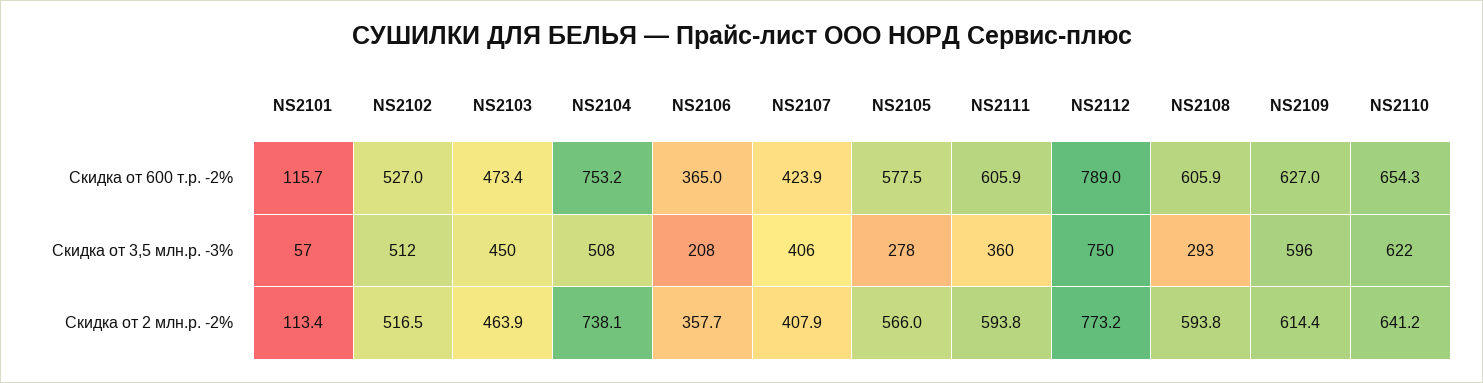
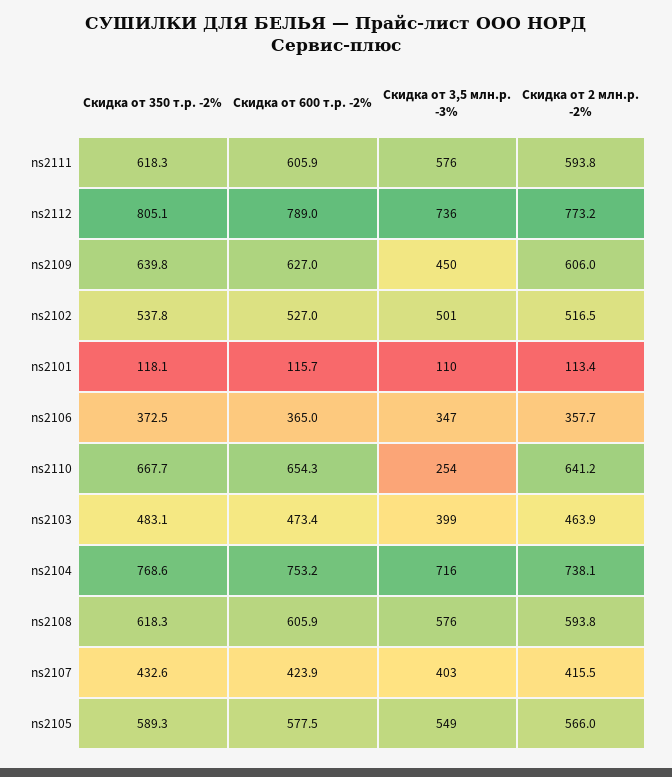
NS2101, Скидка от 3,5 млн.р. -3%: 57 -> 110
NS2102, Скидка от 3,5 млн.р. -3%: 512 -> 501
NS2103, Скидка от 3,5 млн.р. -3%: 450 -> 399
NS2104, Скидка от 3,5 млн.р. -3%: 508 -> 716
NS2106, Скидка от 3,5 млн.р. -3%: 208 -> 347
NS2107, Скидка от 3,5 млн.р. -3%: 406 -> 403
NS2105, Скидка от 3,5 млн.р. -3%: 278 -> 549
NS2111, Скидка от 3,5 млн.р. -3%: 360 -> 576
NS2112, Скидка от 3,5 млн.р. -3%: 750 -> 736
NS2108, Скидка от 3,5 млн.р. -3%: 293 -> 576
NS2109, Скидка от 3,5 млн.р. -3%: 596 -> 450
NS2110, Скидка от 3,5 млн.р. -3%: 622 -> 254
NS2107, Скидка от 2 млн.р. -2%: 407.9 -> 415.5
NS2109, Скидка от 2 млн.р. -2%: 614.4 -> 606
NS2111, Скидка от 350 т.р. -2%: none -> 618.3
NS2112, Скидка от 350 т.р. -2%: none -> 805.1
NS2109, Скидка от 350 т.р. -2%: none -> 639.8
NS2102, Скидка от 350 т.р. -2%: none -> 537.8
NS2101, Скидка от 350 т.р. -2%: none -> 118.1
NS2106, Скидка от 350 т.р. -2%: none -> 372.5
NS2110, Скидка от 350 т.р. -2%: none -> 667.7
NS2103, Скидка от 350 т.р. -2%: none -> 483.1
NS2104, Скидка от 350 т.р. -2%: none -> 768.6
NS2108, Скидка от 350 т.р. -2%: none -> 618.3
NS2107, Скидка от 350 т.р. -2%: none -> 432.6
NS2105, Скидка от 350 т.р. -2%: none -> 589.3

